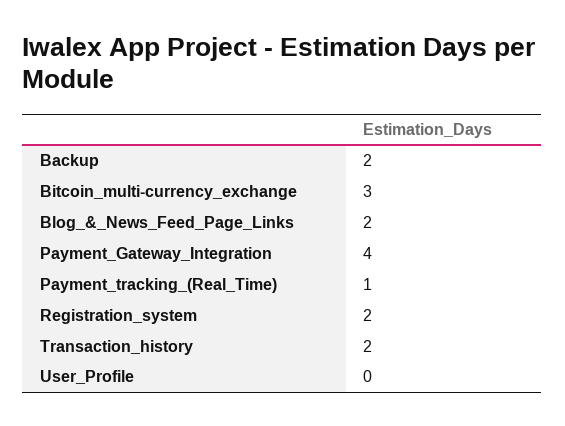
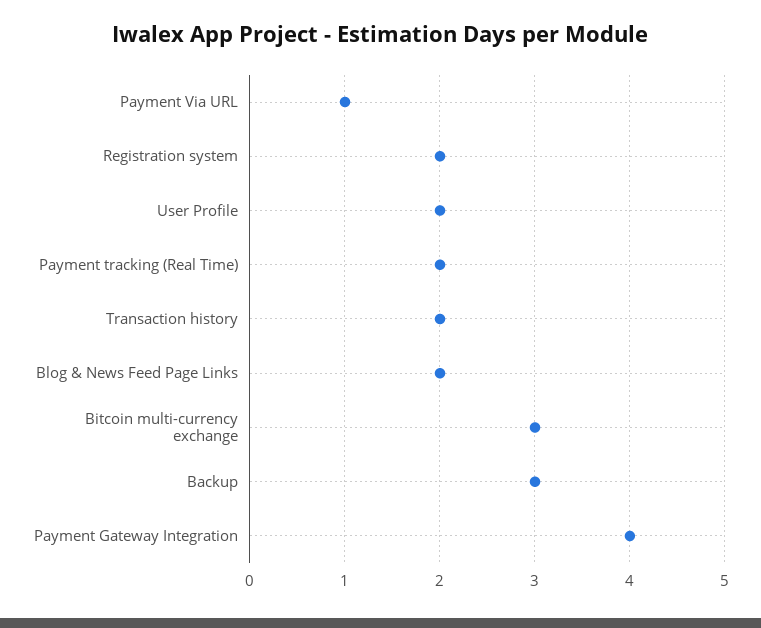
Backup: 2 -> 3
Payment_tracking_(Real_Time): 1 -> 2
User_Profile: 0 -> 2
Payment Via URL: none -> 1

